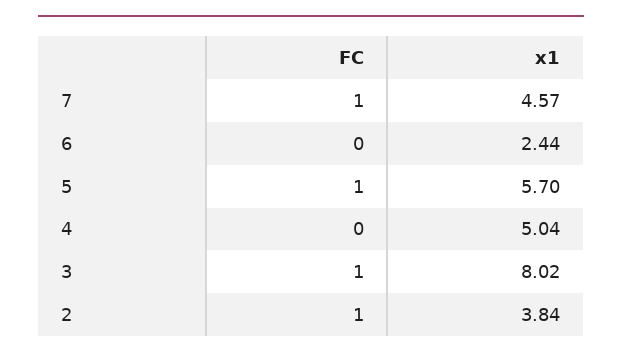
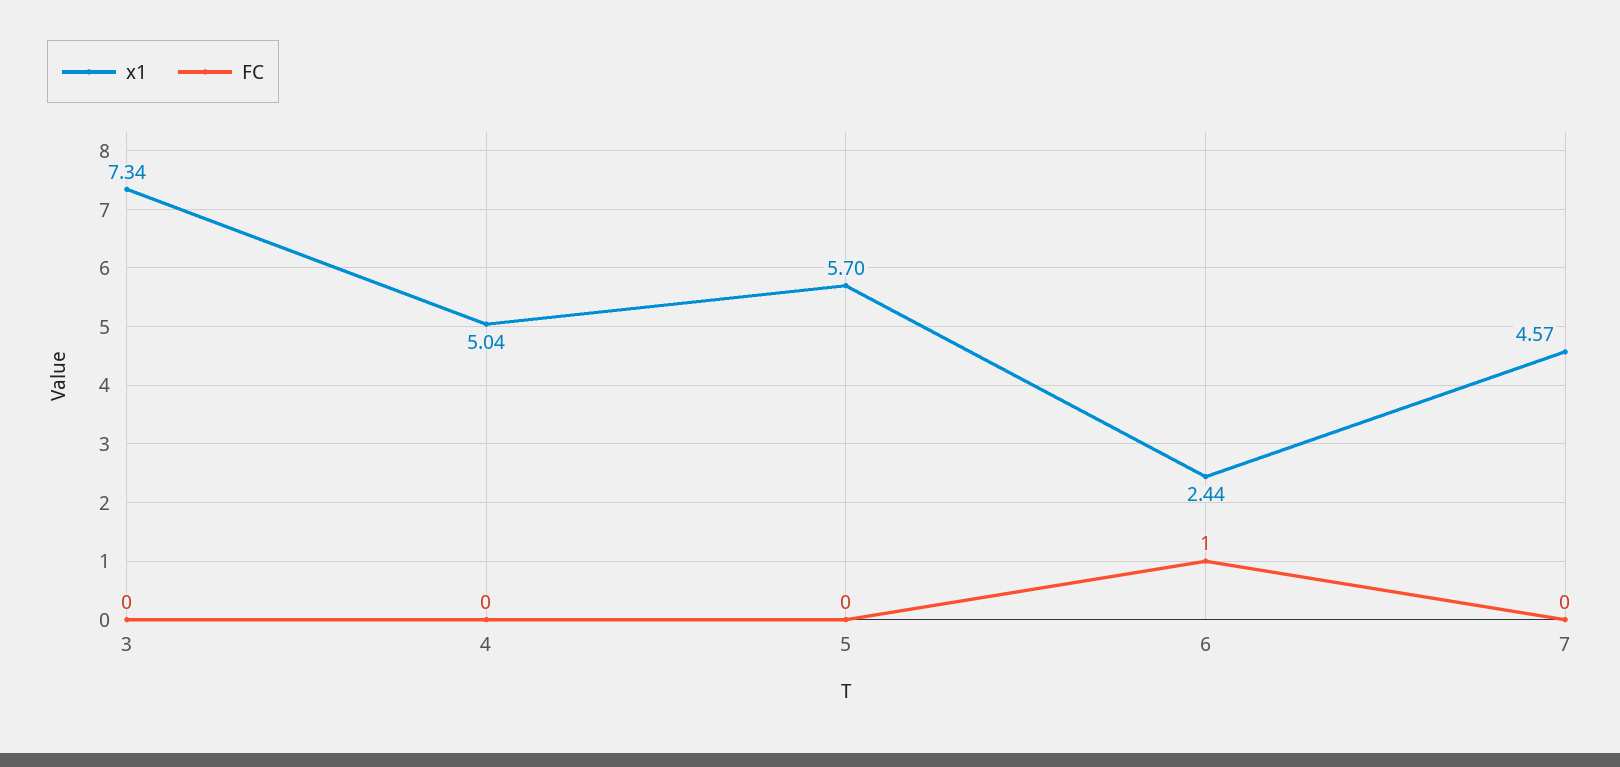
FC, 7: 1 -> 0
FC, 6: 0 -> 1
FC, 5: 1 -> 0
FC, 3: 1 -> 0
x1, 3: 8.02 -> 7.34
FC, 2: 1 -> none
x1, 2: 3.84 -> none

